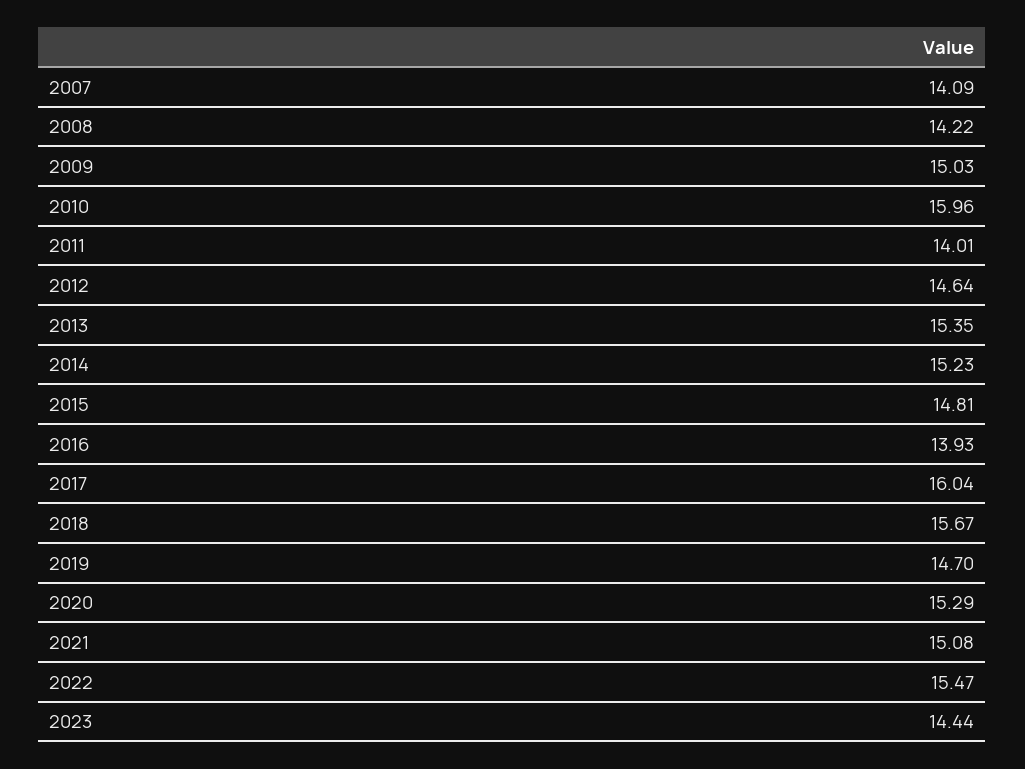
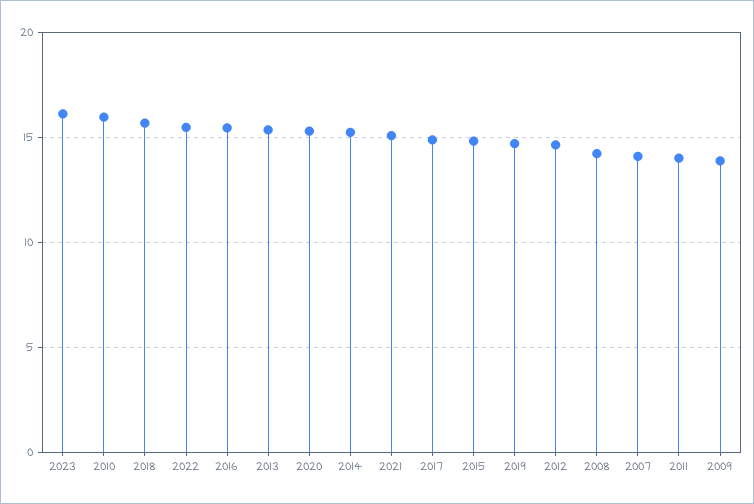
2009: 15.03 -> 14
2016: 13.93 -> 15.5
2017: 16.04 -> 15
2023: 14.44 -> 16

